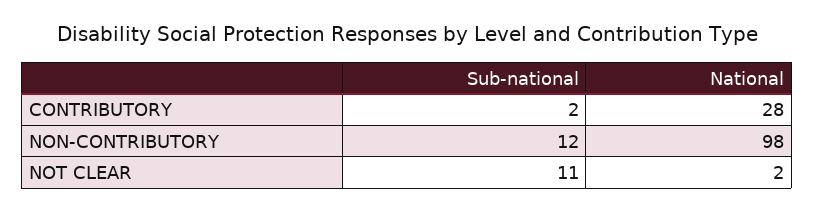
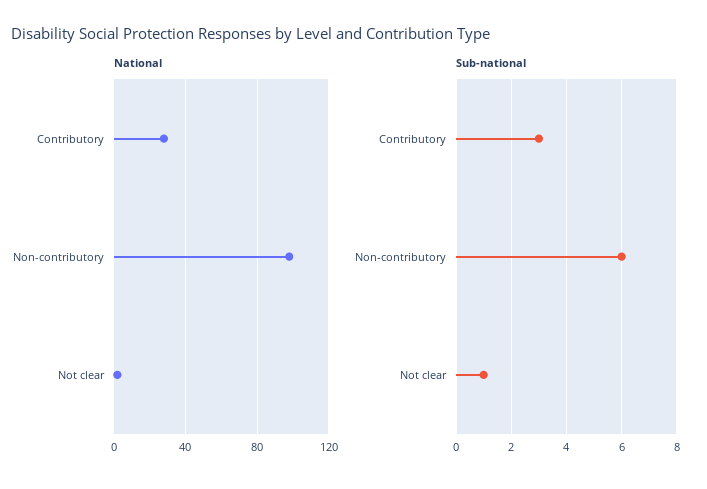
Sub-national, CONTRIBUTORY: 2 -> 3
Sub-national, NON-CONTRIBUTORY: 12 -> 6
Sub-national, NOT CLEAR: 11 -> 1

